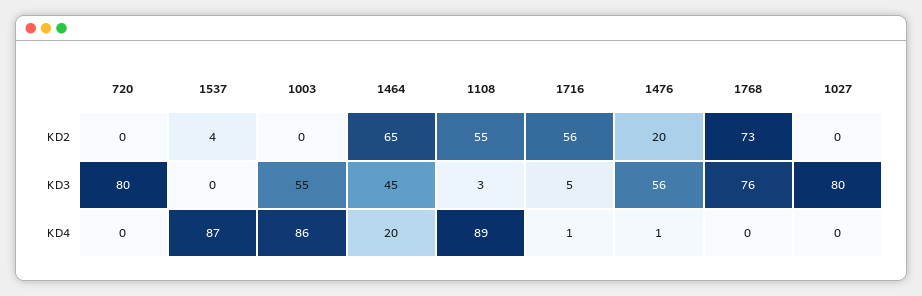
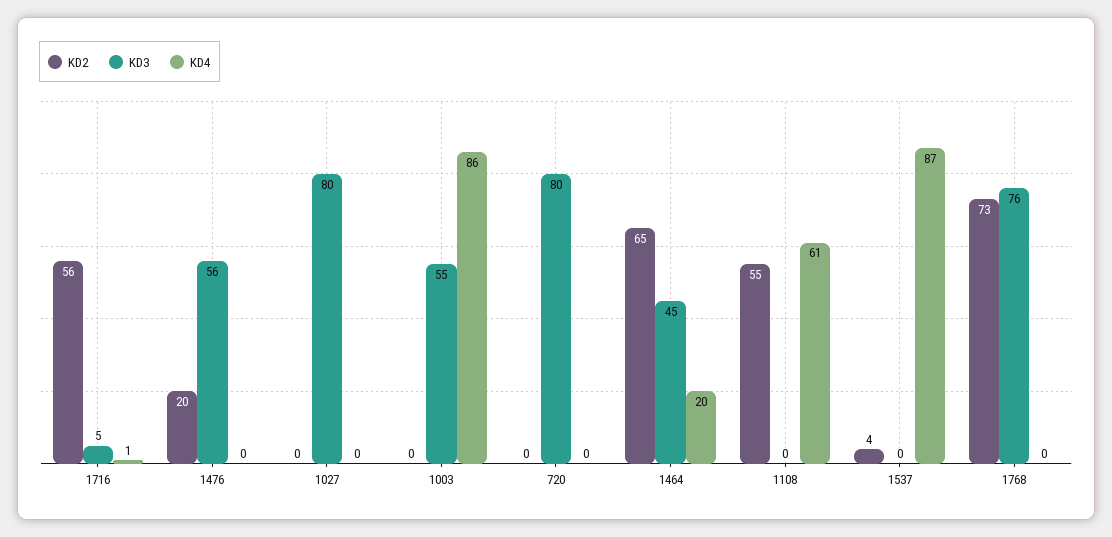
KD3, 1108: 3 -> 0
KD4, 1108: 89 -> 61
KD4, 1476: 1 -> 0

